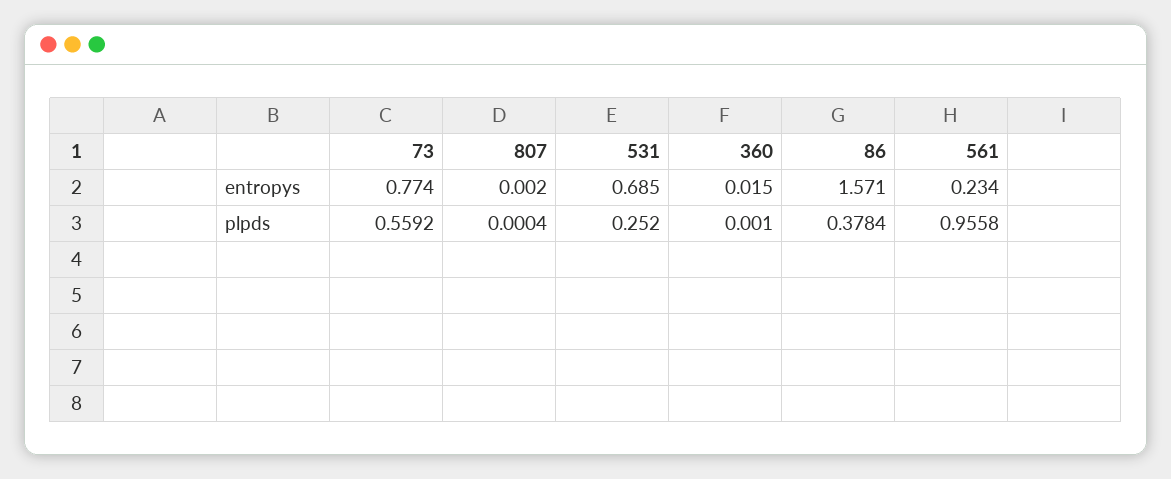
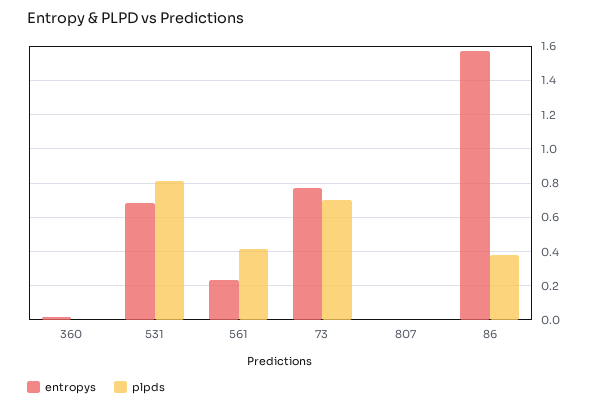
plpds, 73: 0.5592 -> 0.7
plpds, 531: 0.252 -> 0.8
plpds, 561: 0.9558 -> 0.4

